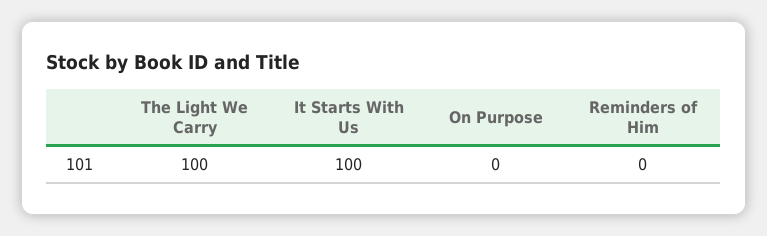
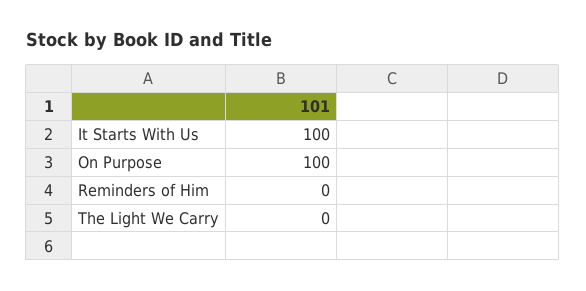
The Light We Carry: 100 -> 0
On Purpose: 0 -> 100

